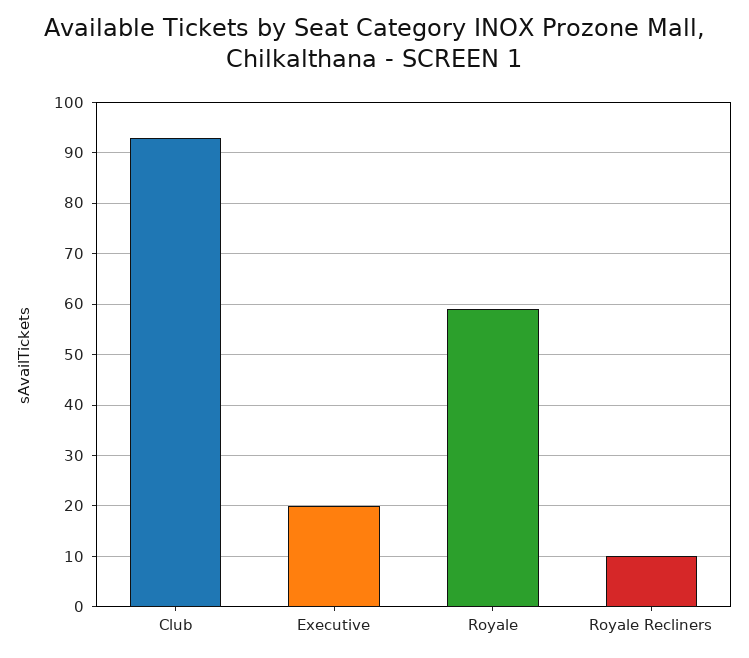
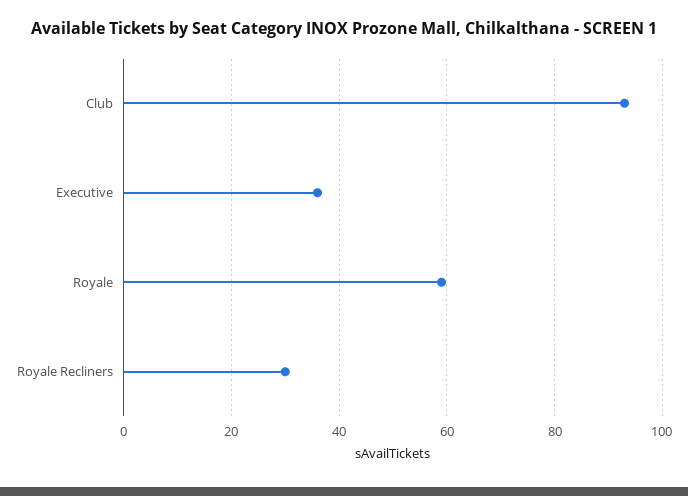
Executive: 20 -> 35
Royale Recliners: 10 -> 30

